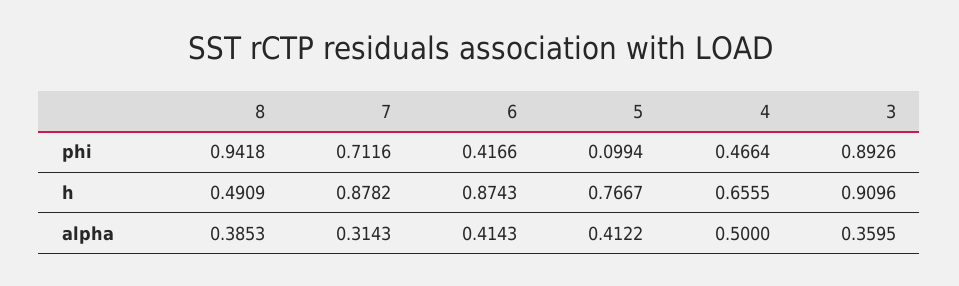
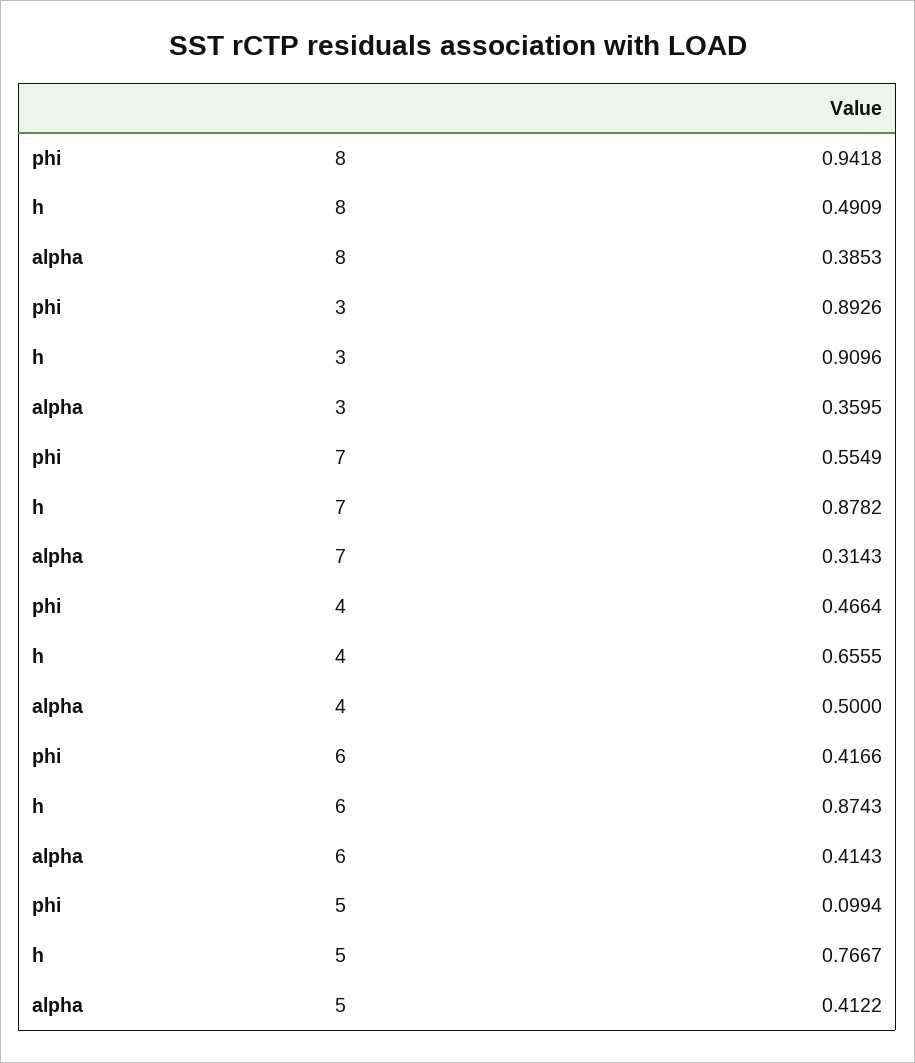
7, phi: 0.7116 -> 0.5549

